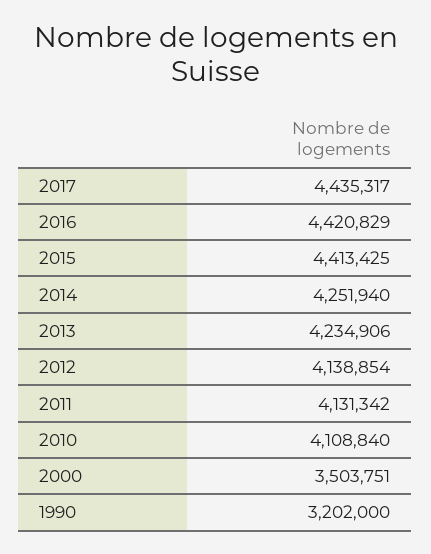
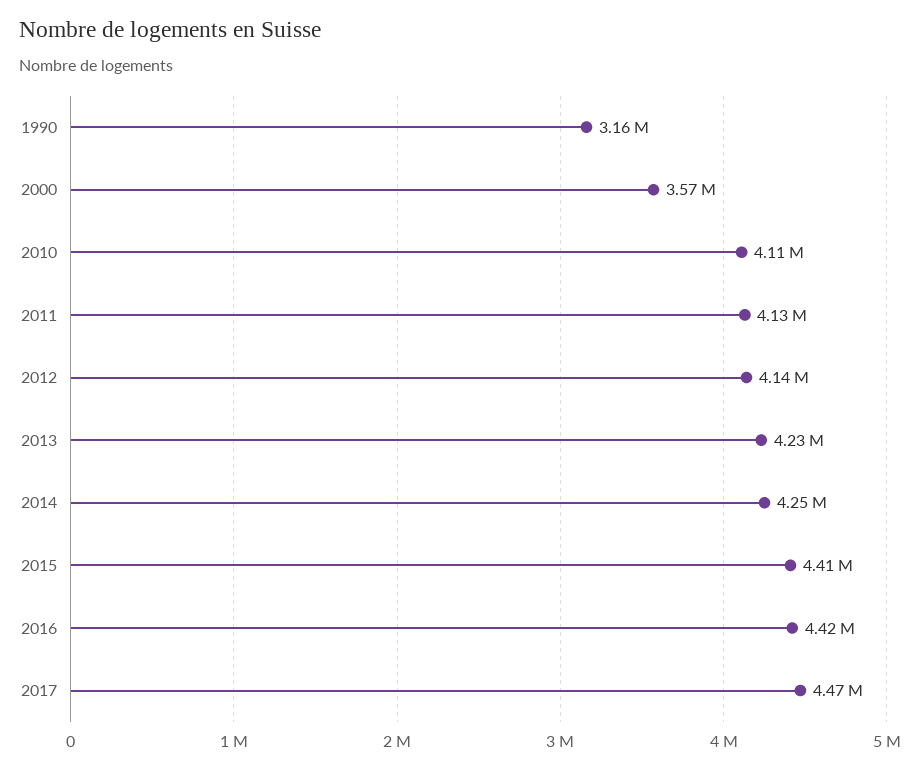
2017: 4435317 -> 4470000
2000: 3503751 -> 3570000
1990: 3202000 -> 3160000

